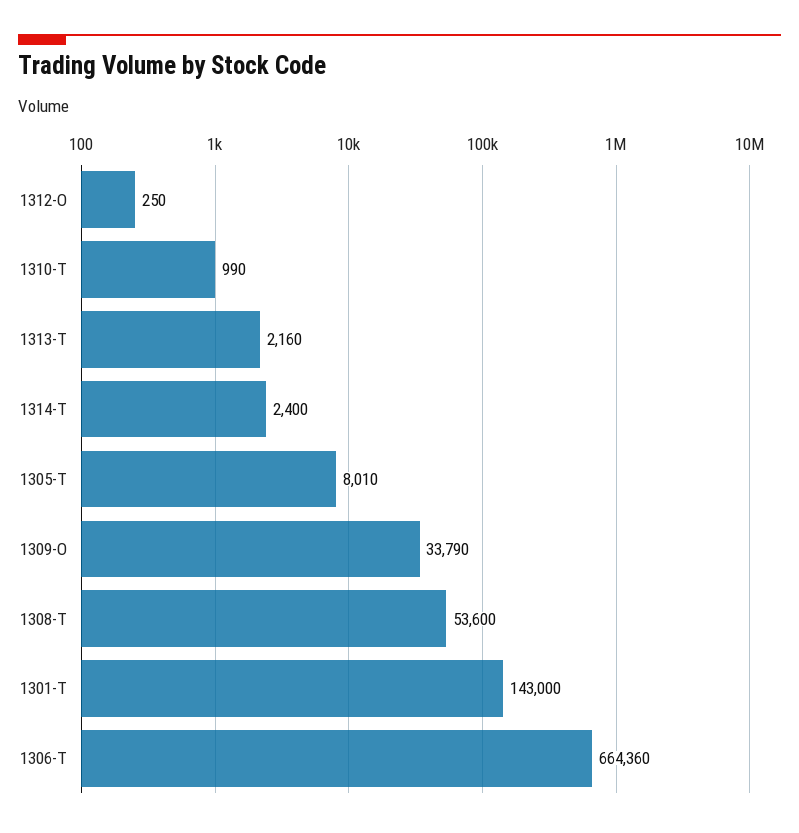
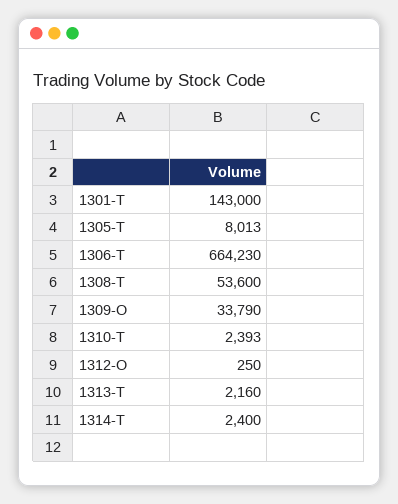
1310-T: 990 -> 2393
1305-T: 8010 -> 8013
1306-T: 664360 -> 664230

